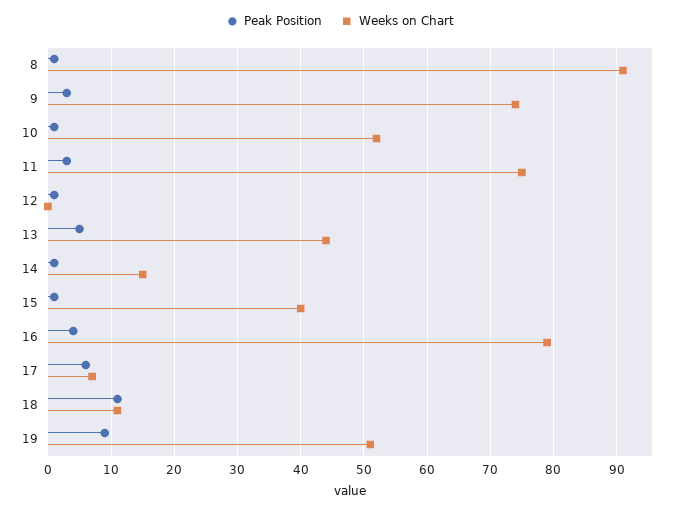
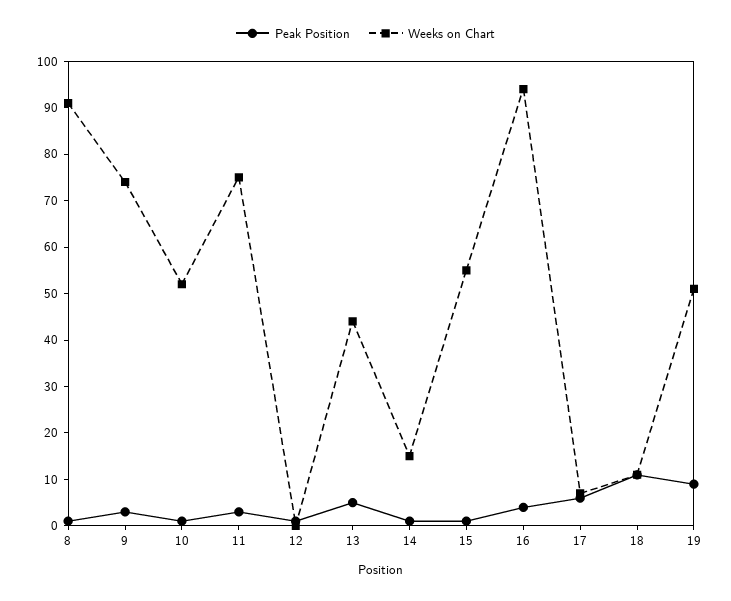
Weeks on Chart, 15: 40 -> 55
Weeks on Chart, 16: 79 -> 95

